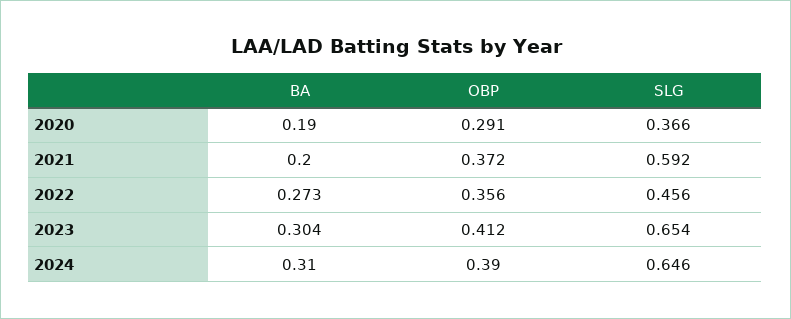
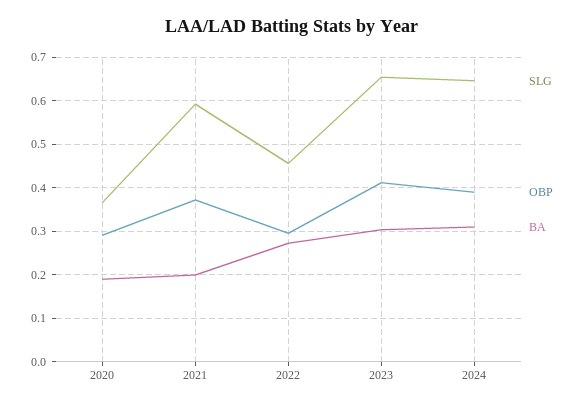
OBP, 2022: 0.356 -> 0.3

